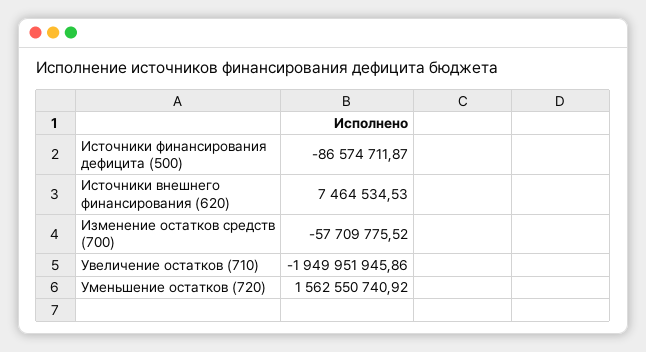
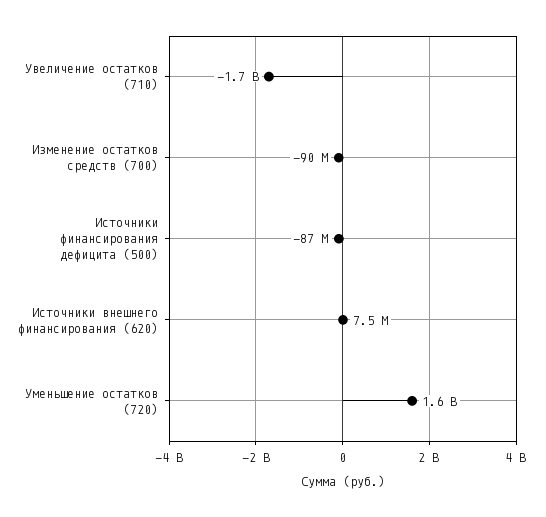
Изменение остатков средств (700): -57709775.52 -> -90000000
Увеличение остатков (710): -1949951945.86 -> -1700000000

